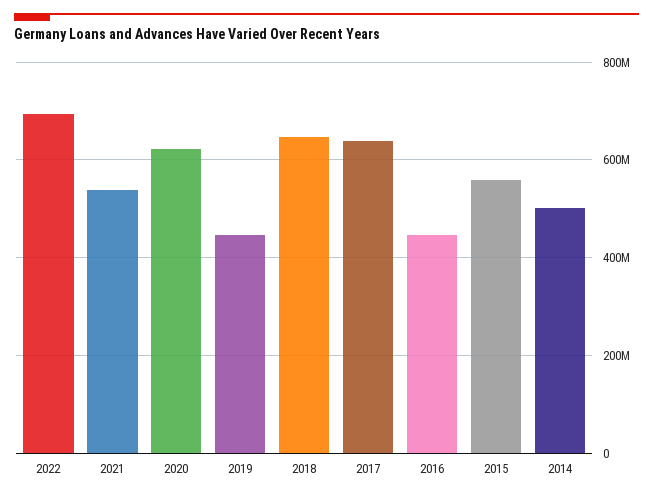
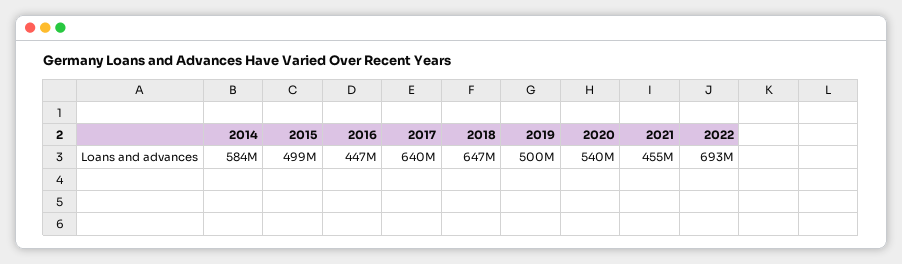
2021: 540000000 -> 455000000
2020: 620000000 -> 540000000
2019: 440000000 -> 500000000
2015: 560000000 -> 499000000
2014: 500000000 -> 584000000

